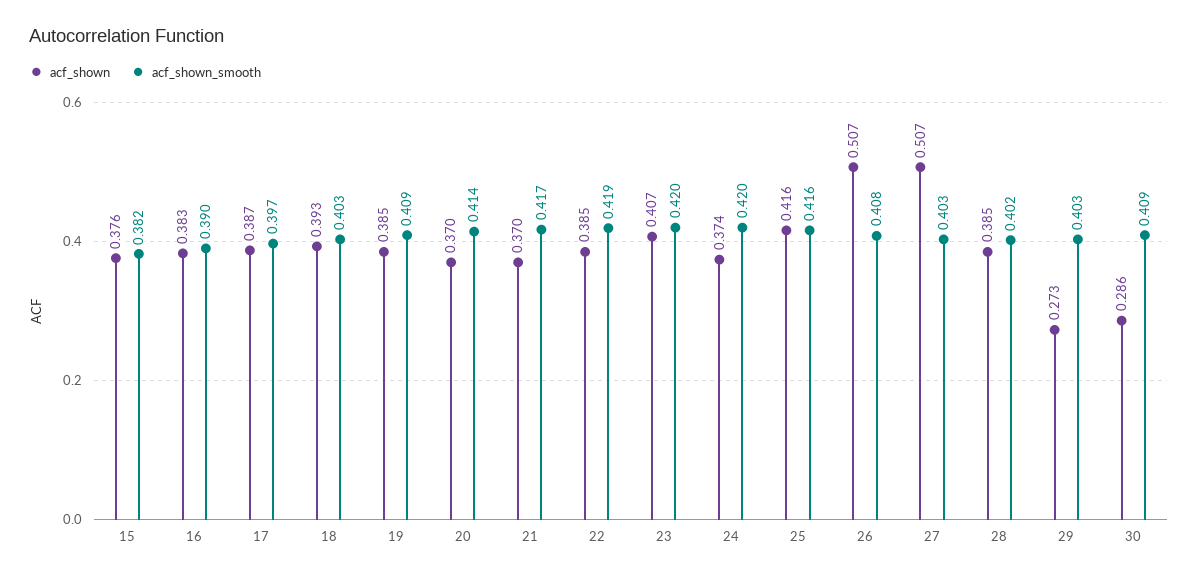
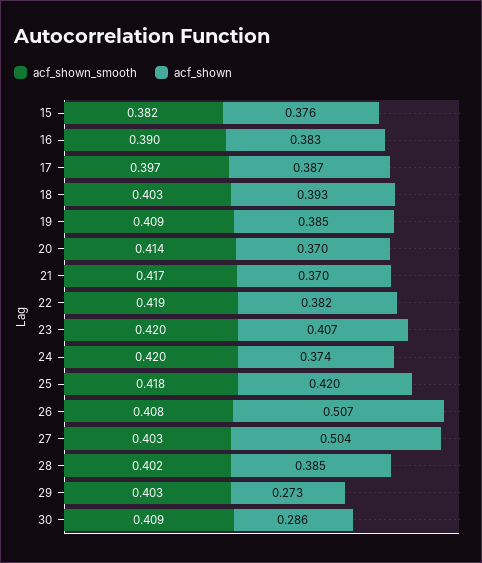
acf_shown, 22: 0.385 -> 0.382
acf_shown, 25: 0.416 -> 0.42
acf_shown_smooth, 25: 0.416 -> 0.418
acf_shown, 27: 0.507 -> 0.504

